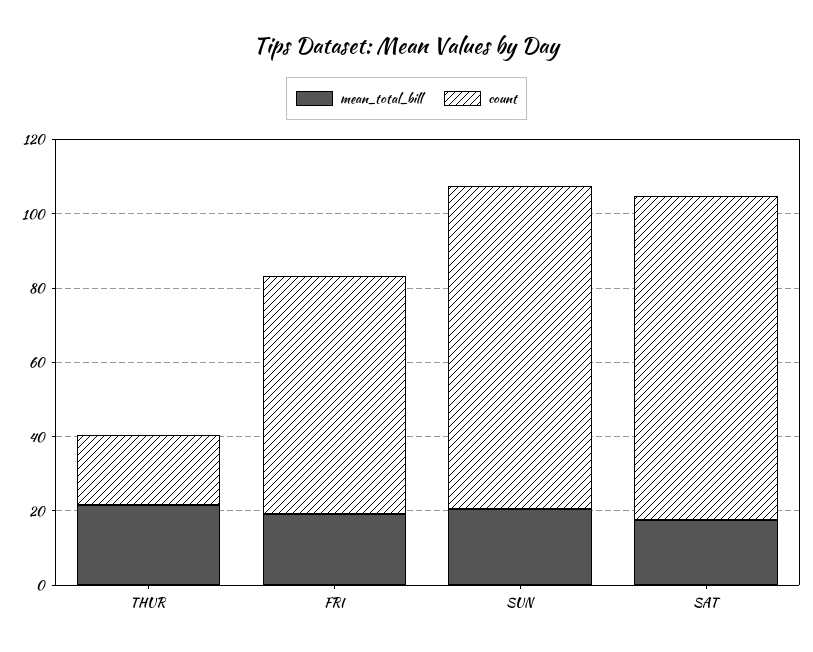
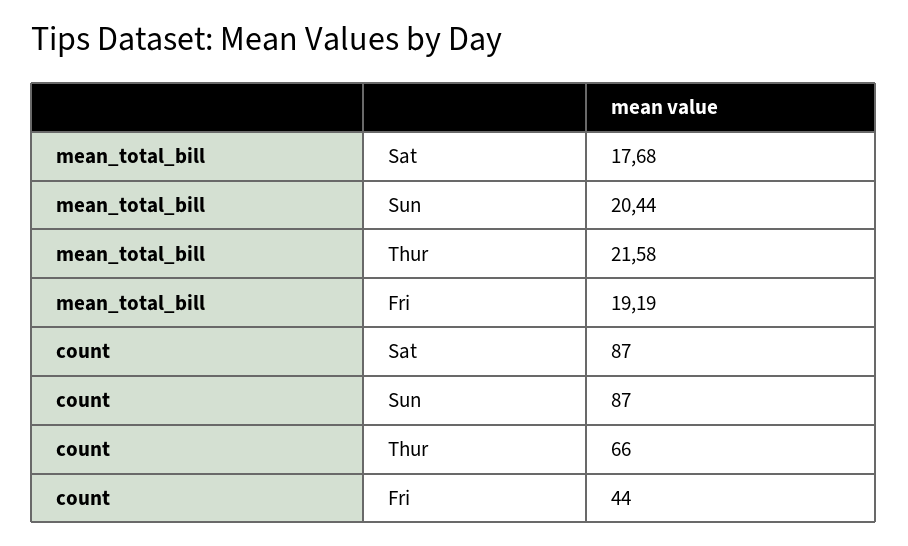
count, THUR: 20 -> 66
count, FRI: 65 -> 44

